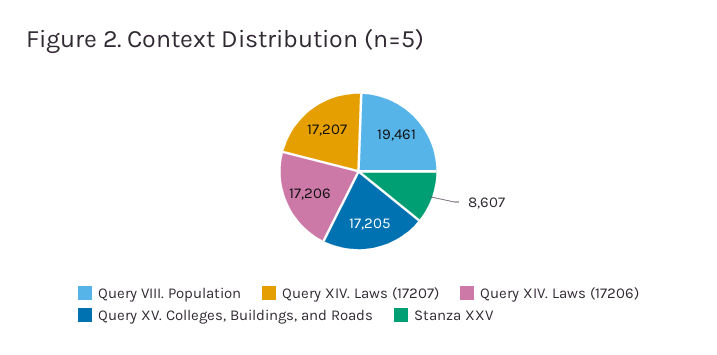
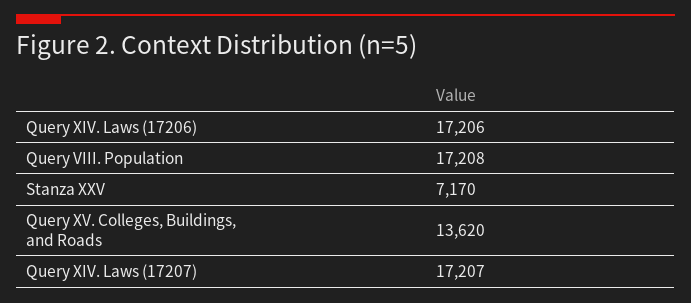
Query VIII. Population: 19461 -> 17208
Query XV. Colleges, Buildings, and Roads: 17205 -> 13620
Stanza XXV: 8607 -> 7170

